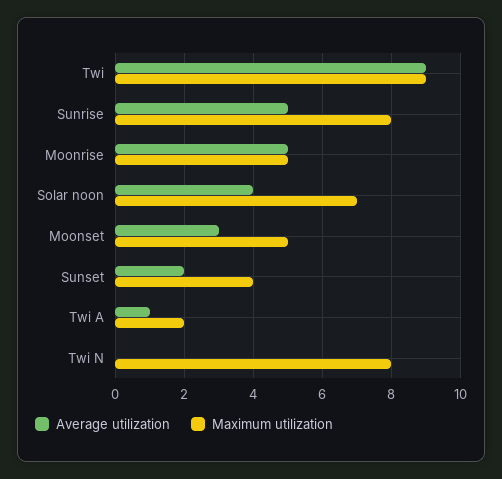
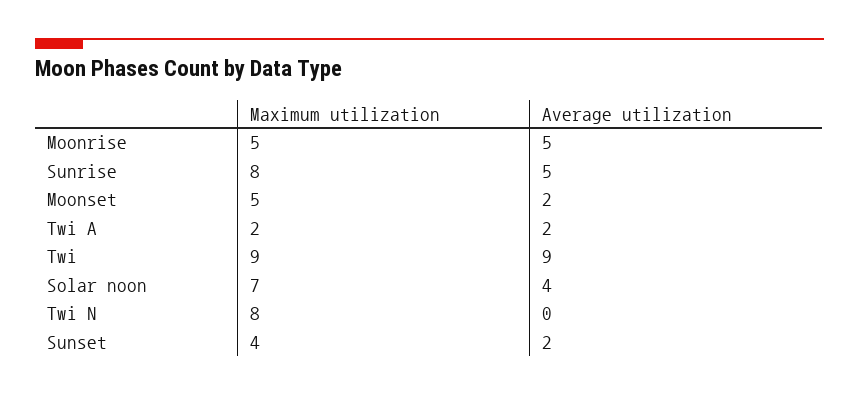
Average utilization, Moonset: 3 -> 2
Average utilization, Twi A: 1 -> 2

